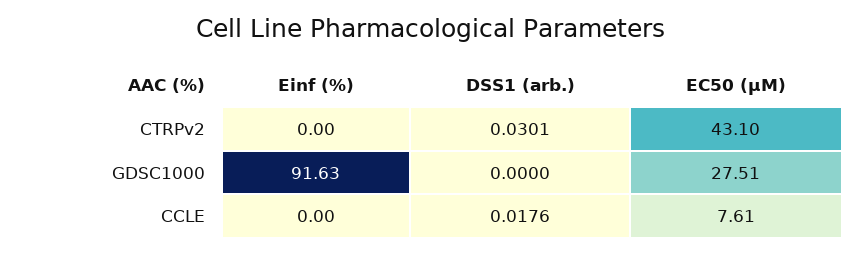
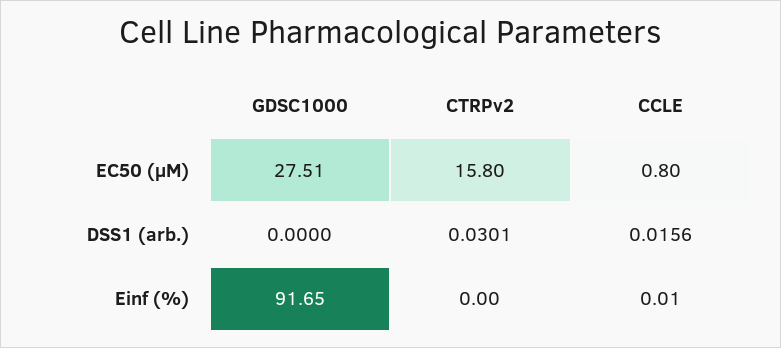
EC50 (µM), CTRPv2: 43.1 -> 15.8
Einf (%), GDSC1000: 91.63 -> 91.65
Einf (%), CCLE: 0 -> 0.01
DSS1 (arb.), CCLE: 0.0176 -> 0.0156
EC50 (µM), CCLE: 7.61 -> 0.8

